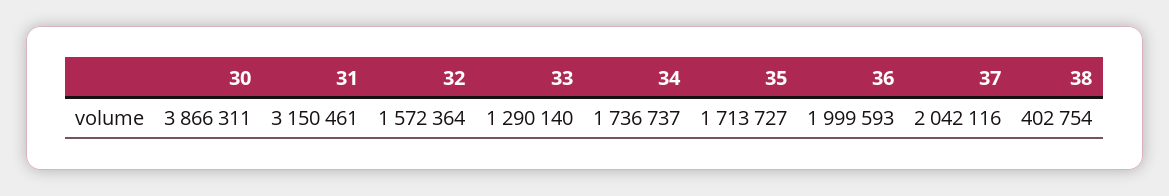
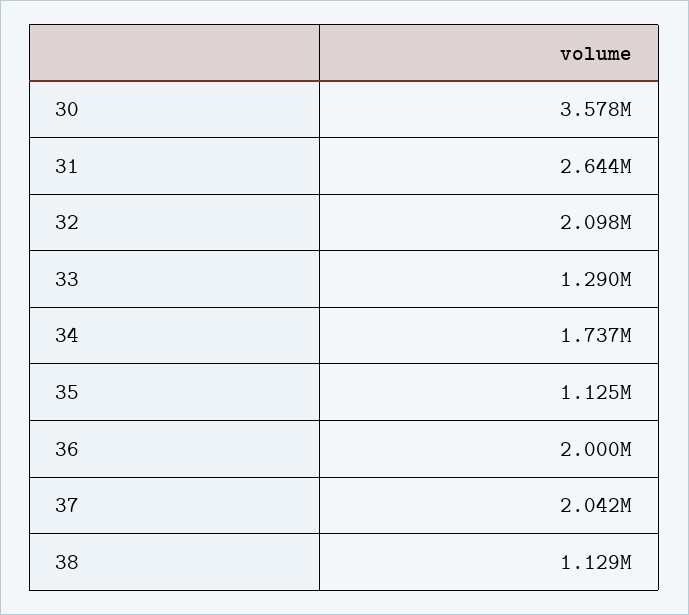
30: 3866311 -> 3578000
31: 3150461 -> 2644000
32: 1572364 -> 2098000
35: 1713727 -> 1125000
38: 402754 -> 1129000

